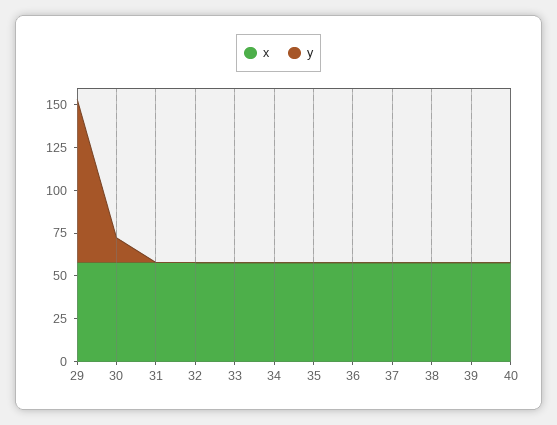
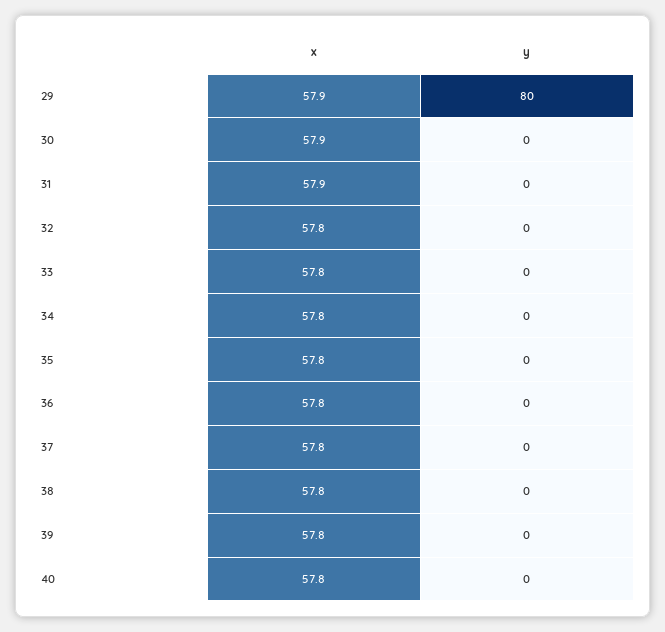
y, 29: 95 -> 80
y, 30: 15 -> 0

